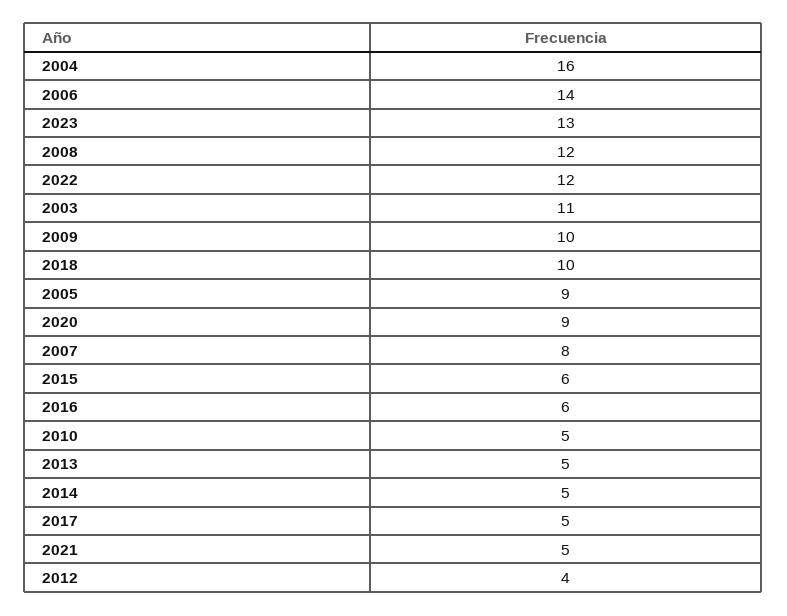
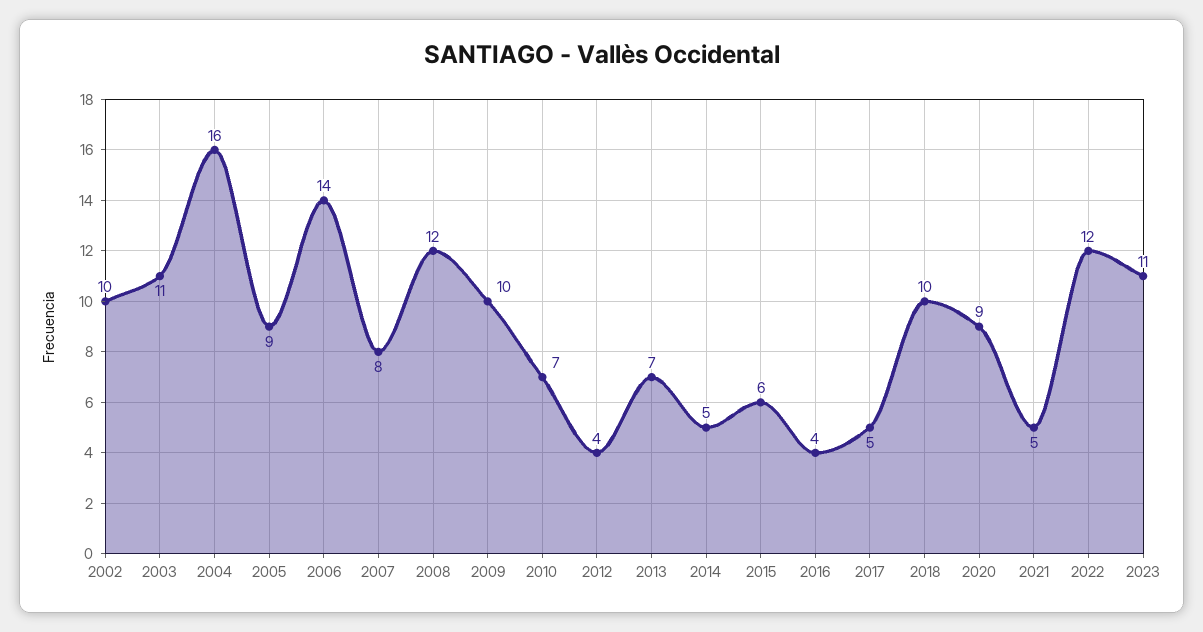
2023: 13 -> 11
2016: 6 -> 4
2010: 5 -> 7
2013: 5 -> 7
2002: none -> 10

